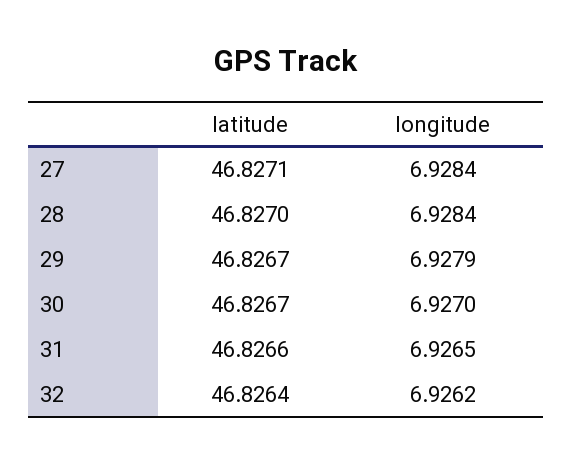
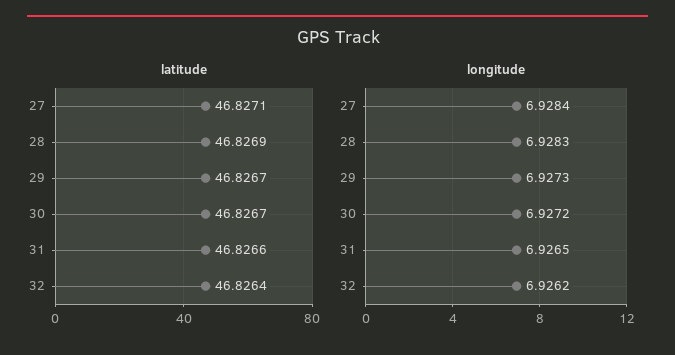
latitude, 28: 46.827 -> 46.8269
longitude, 28: 6.9284 -> 6.9283
longitude, 29: 6.9279 -> 6.9273
longitude, 30: 6.927 -> 6.9272

